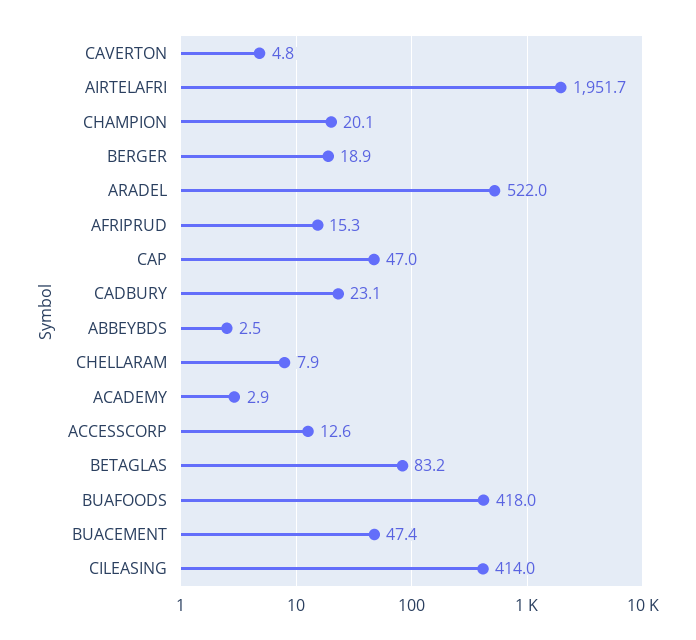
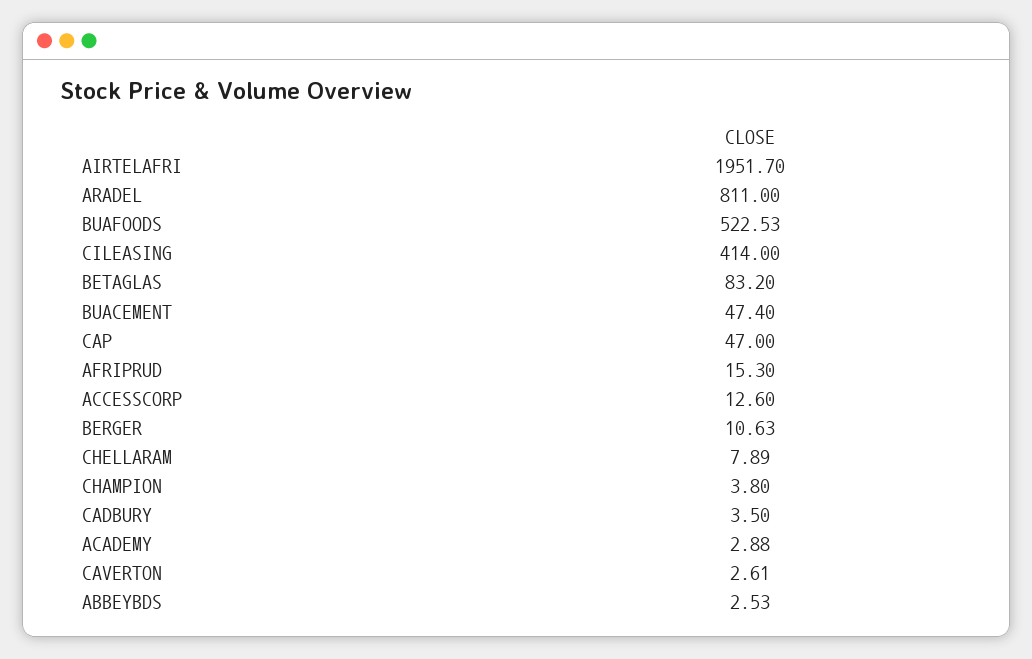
CAVERTON: 4.8 -> 2.61
CHAMPION: 20.1 -> 3.8
BERGER: 18.9 -> 10.63
ARADEL: 522 -> 811
CADBURY: 23.1 -> 3.5
BUAFOODS: 418 -> 522.53

